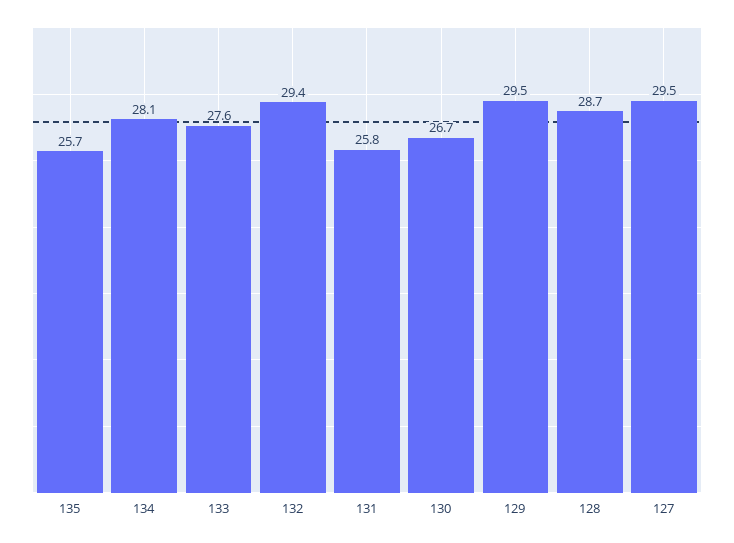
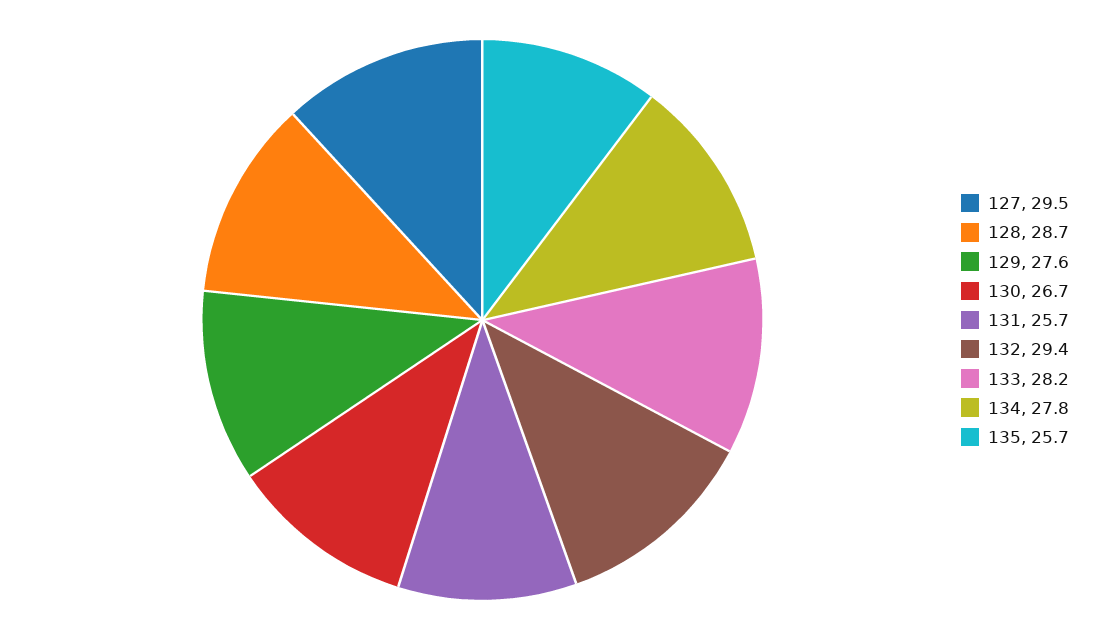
134: 28.1 -> 27.8
133: 27.6 -> 28.2
131: 25.8 -> 25.7
129: 29.5 -> 27.6

